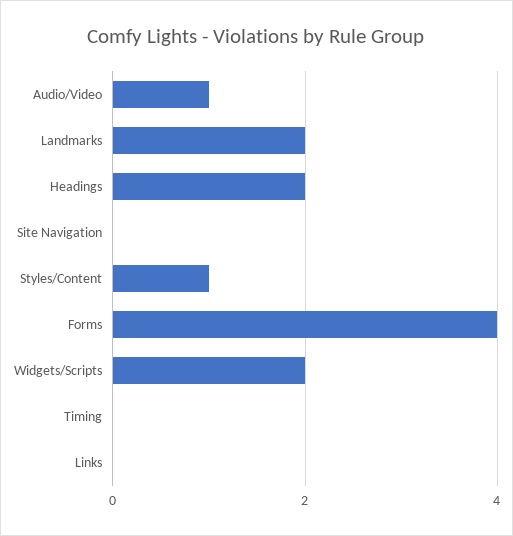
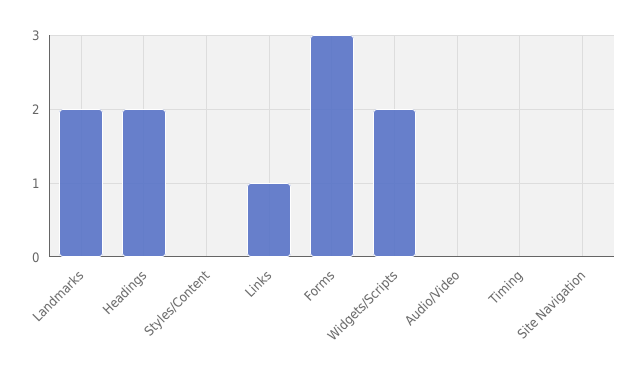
Audio/Video: 1 -> 0
Styles/Content: 1 -> 0
Forms: 4 -> 3
Links: 0 -> 1

